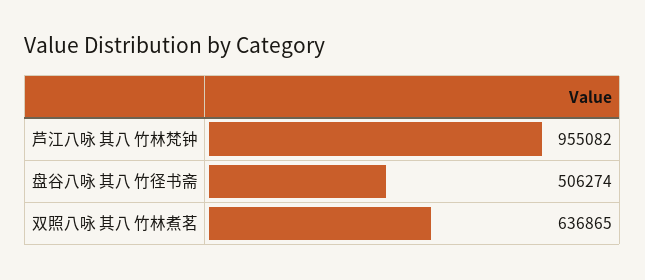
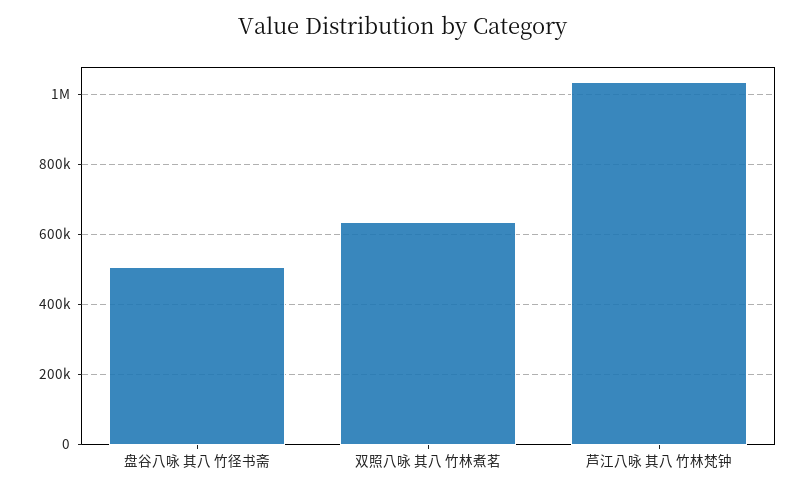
芦江八咏 其八 竹林梵钟: 955082 -> 1040000

